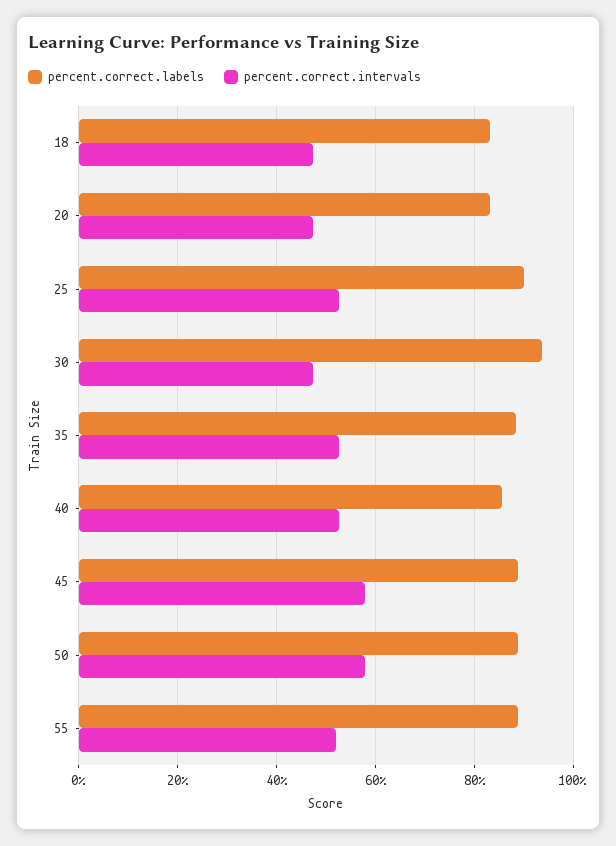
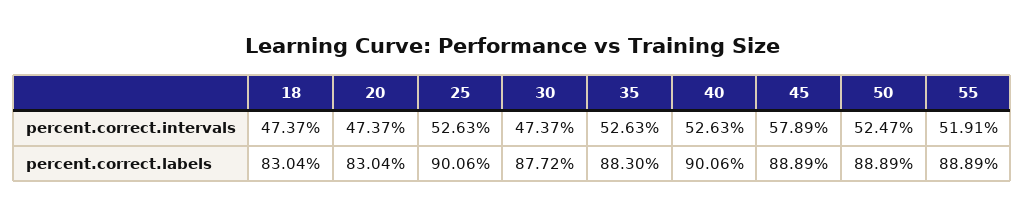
percent.correct.labels, 30: 94 -> 87.72
percent.correct.labels, 40: 86 -> 90.06
percent.correct.intervals, 50: 58 -> 52.47

